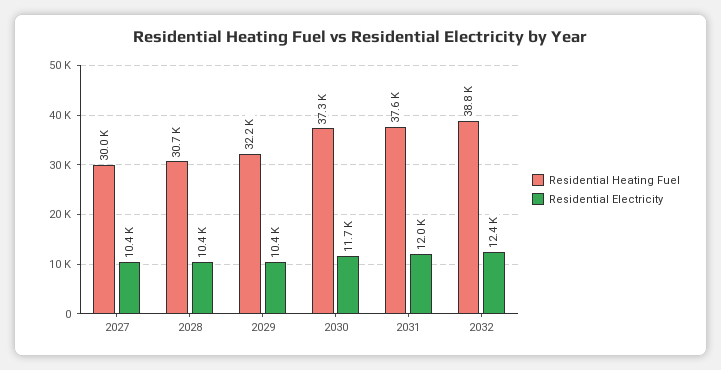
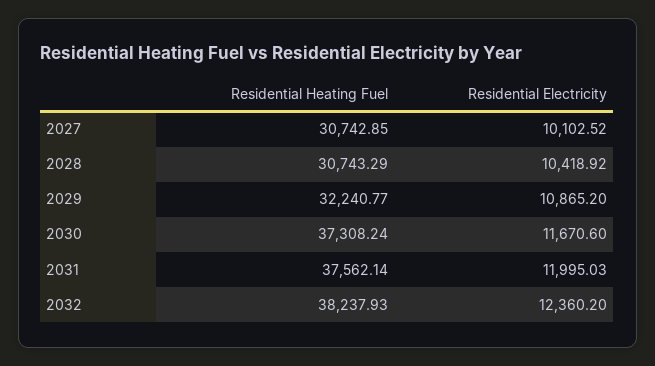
Residential Heating Fuel, 2027: 30000 -> 30742.85
Residential Electricity, 2027: 10400 -> 10102.52
Residential Electricity, 2029: 10400 -> 10865.2
Residential Heating Fuel, 2032: 38800 -> 38237.93

